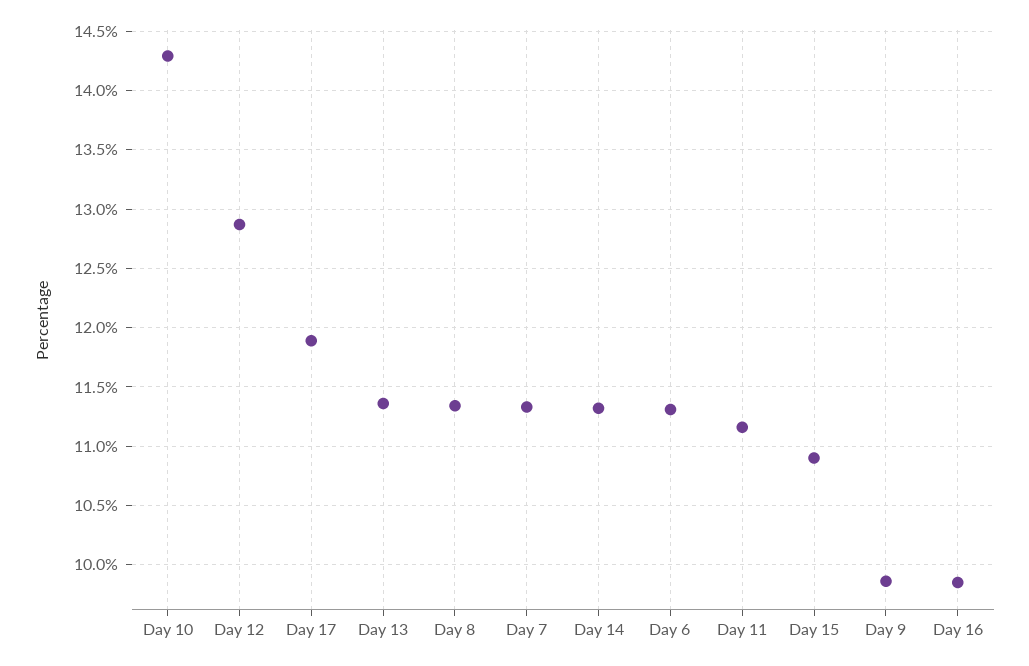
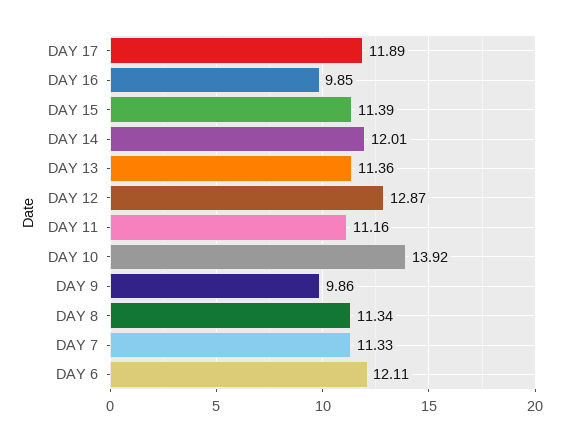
Day 10: 14.3 -> 13.92
Day 14: 11.3 -> 12.01
Day 6: 11.3 -> 12.11
Day 15: 10.9 -> 11.39

